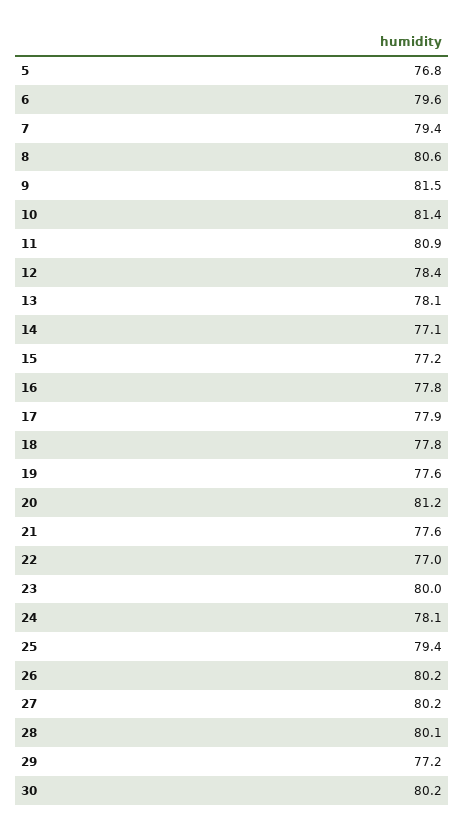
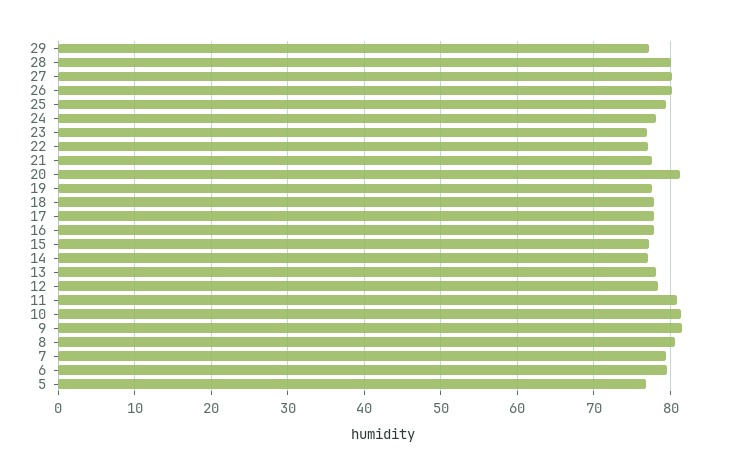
23: 80 -> 77
30: 80.2 -> none

